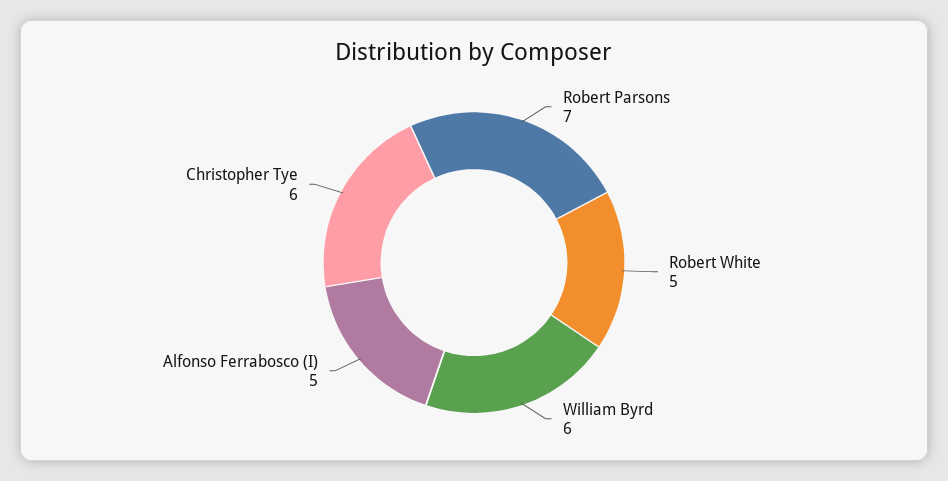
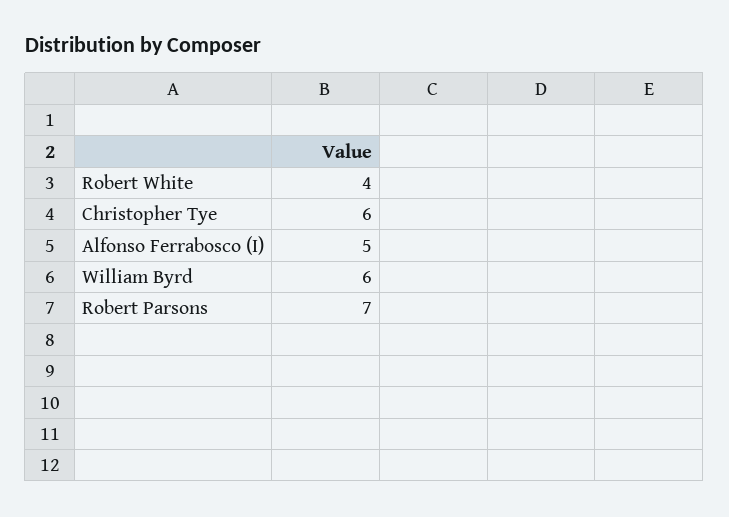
Robert White: 5 -> 4

